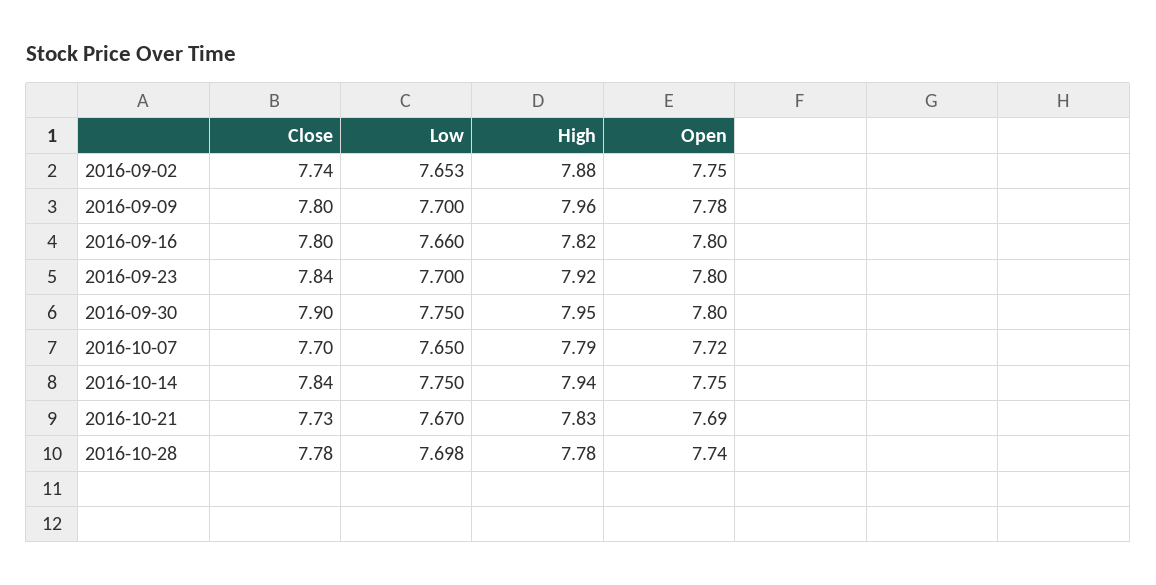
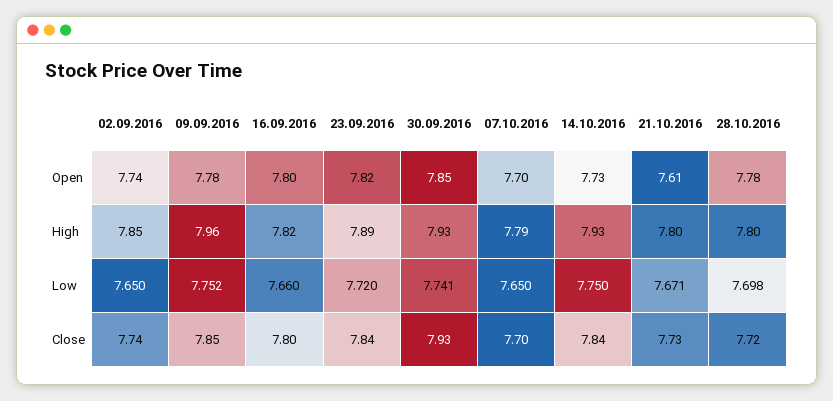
Low, 2016-09-02: 7.653 -> 7.65
High, 2016-09-02: 7.88 -> 7.85
Open, 2016-09-02: 7.75 -> 7.74
Close, 2016-09-09: 7.8 -> 7.85
Low, 2016-09-09: 7.7 -> 7.752
Low, 2016-09-23: 7.7 -> 7.72
High, 2016-09-23: 7.92 -> 7.89
Open, 2016-09-23: 7.8 -> 7.82
Close, 2016-09-30: 7.9 -> 7.93
Low, 2016-09-30: 7.75 -> 7.741
High, 2016-09-30: 7.95 -> 7.93
Open, 2016-09-30: 7.8 -> 7.85
Open, 2016-10-07: 7.72 -> 7.7
High, 2016-10-14: 7.94 -> 7.93
Open, 2016-10-14: 7.75 -> 7.73
Low, 2016-10-21: 7.67 -> 7.671
High, 2016-10-21: 7.83 -> 7.8
Open, 2016-10-21: 7.69 -> 7.61
Close, 2016-10-28: 7.78 -> 7.72
High, 2016-10-28: 7.78 -> 7.8
Open, 2016-10-28: 7.74 -> 7.78

